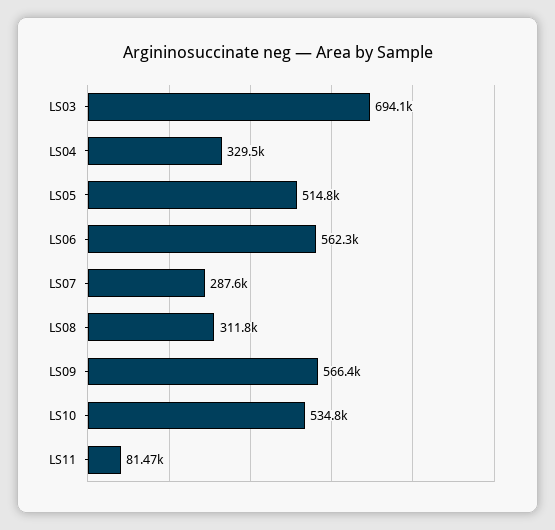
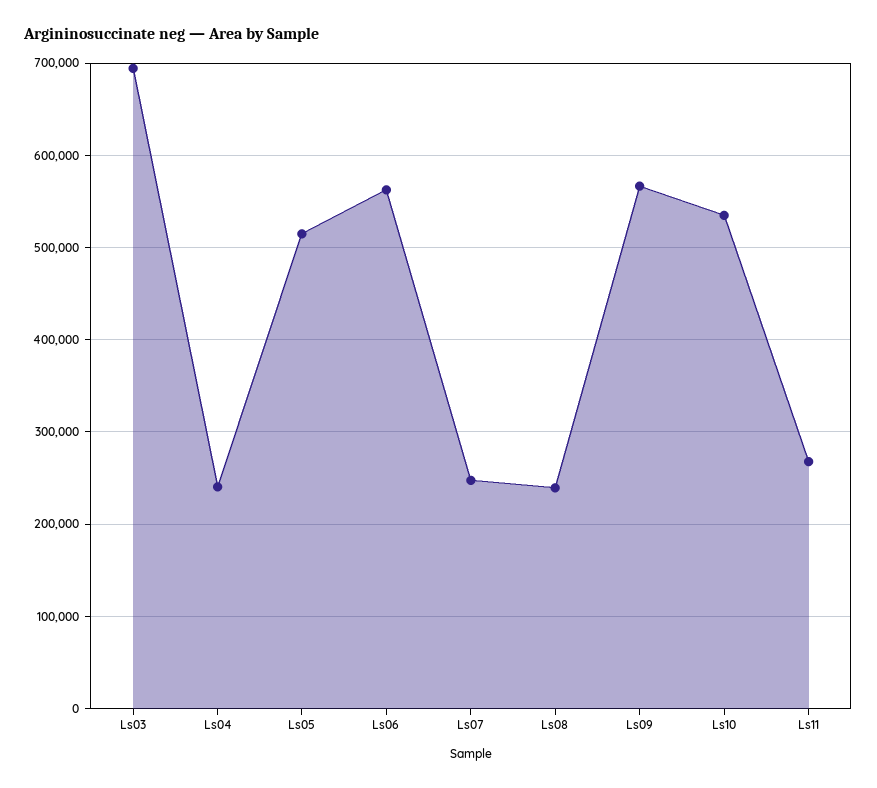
LS04: 329500 -> 240000
LS07: 287600 -> 250000
LS08: 311800 -> 240000
LS11: 81470 -> 270000

